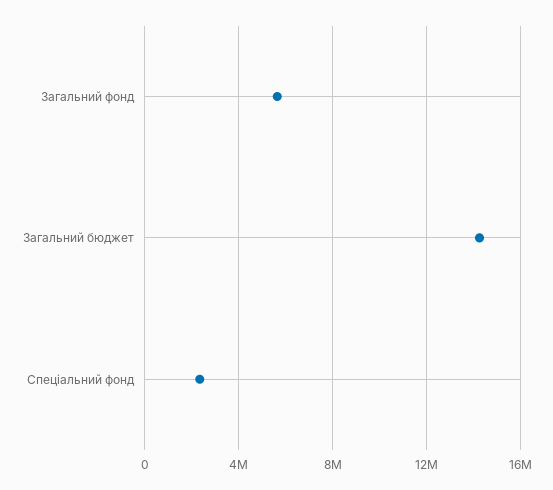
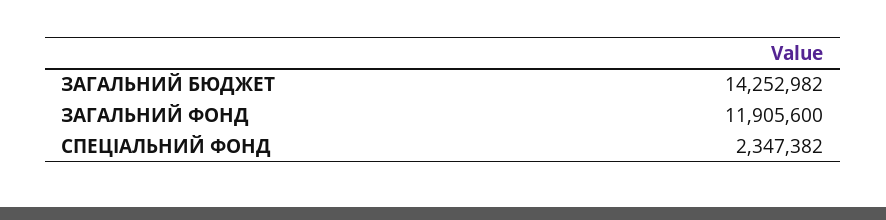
Загальний фонд: 5500000 -> 11905600

